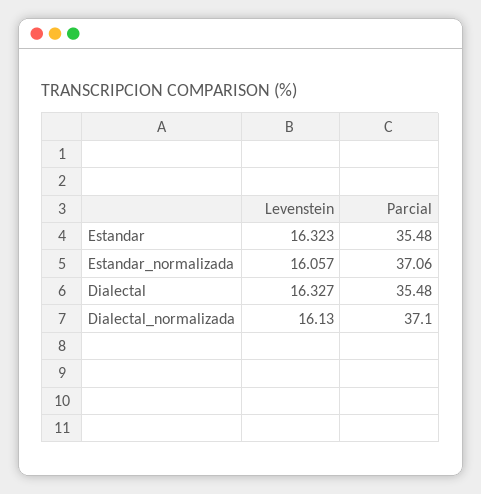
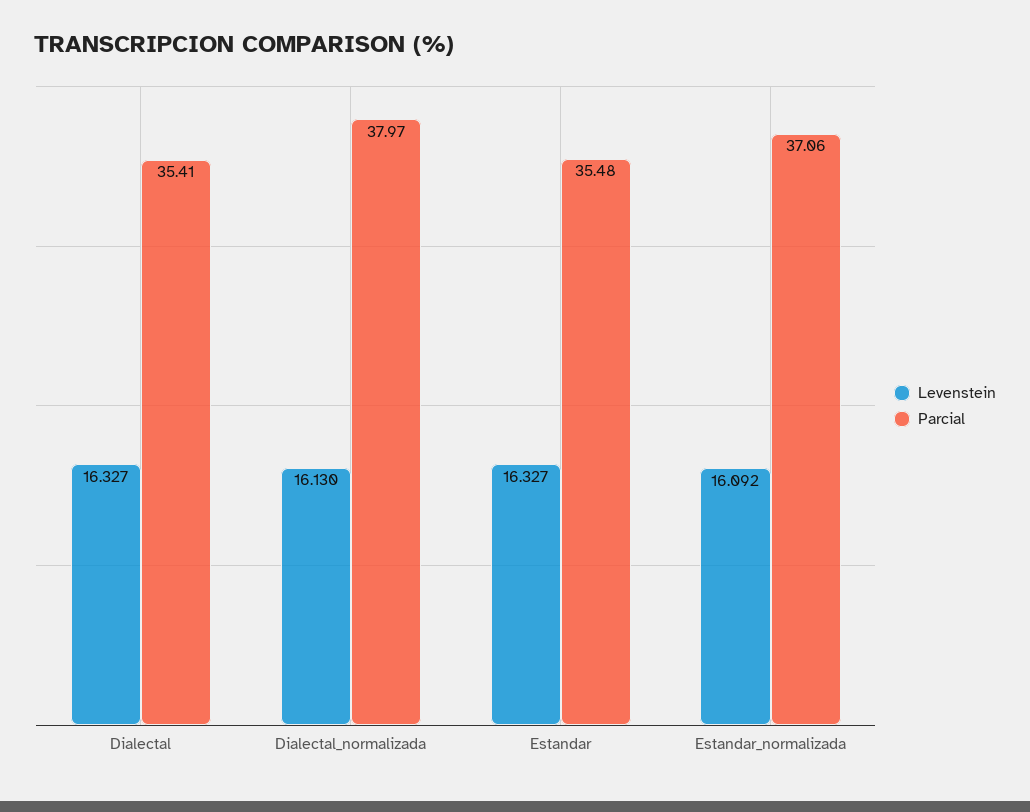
Levenstein, Estandar: 16.323 -> 16.327
Levenstein, Estandar_normalizada: 16.057 -> 16.092
Parcial, Dialectal: 35.48 -> 35.41
Parcial, Dialectal_normalizada: 37.1 -> 37.97

